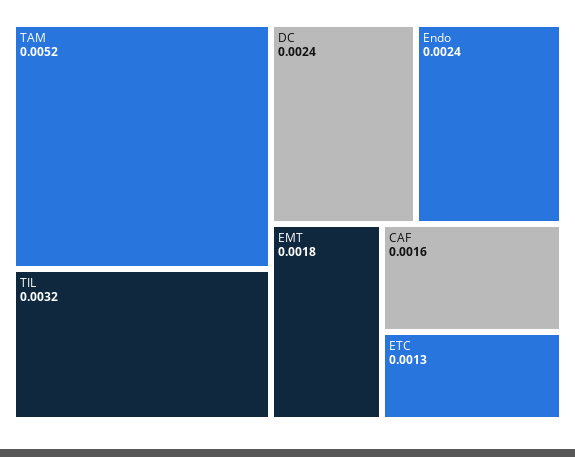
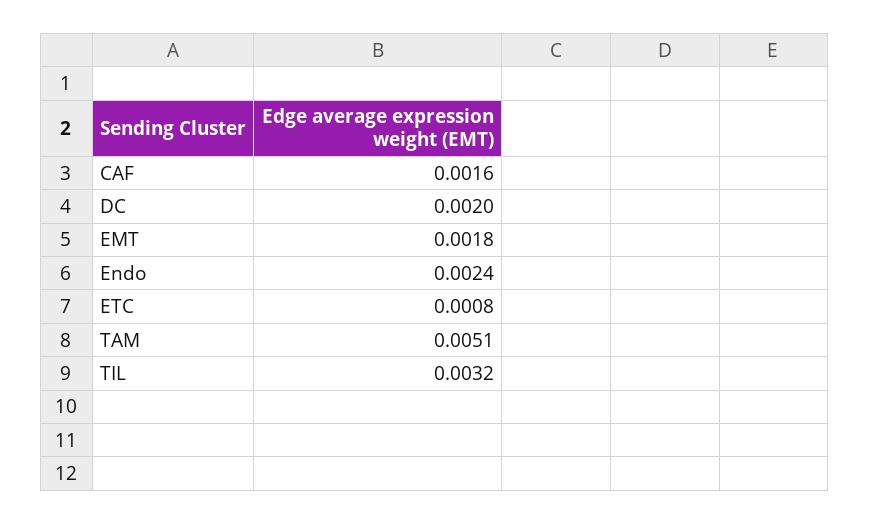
TAM: 0.0052 -> 0.0051
DC: 0.0024 -> 0.002
ETC: 0.0013 -> 0.0008

